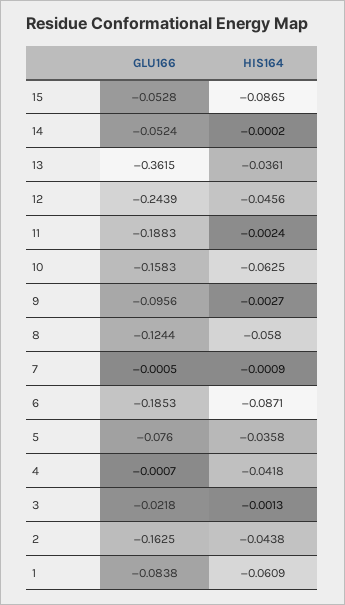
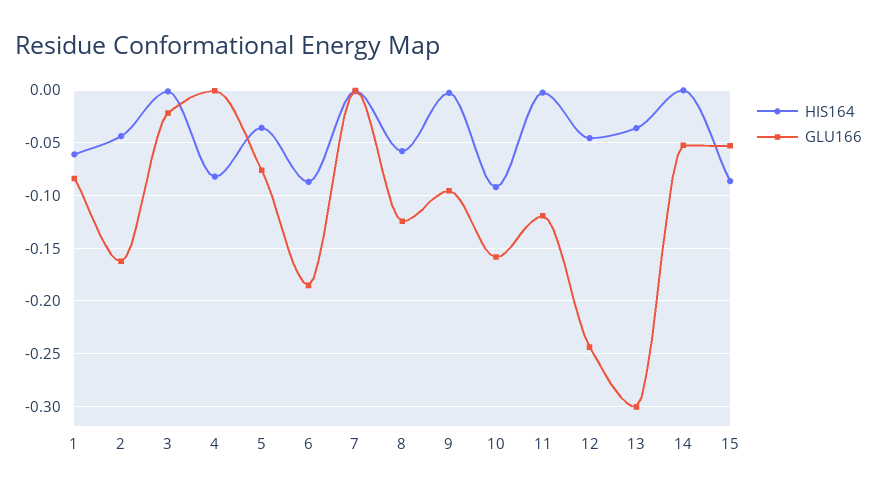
GLU166, 13: -0.3615 -> -0.3
GLU166, 11: -0.1883 -> -0.12
HIS164, 10: -0.0625 -> -0.09
HIS164, 4: -0.0418 -> -0.08

